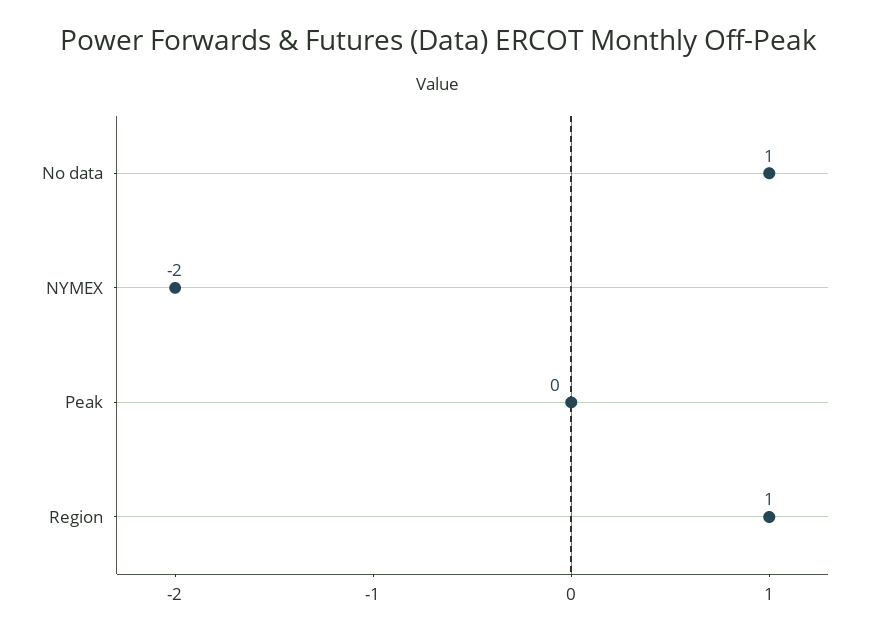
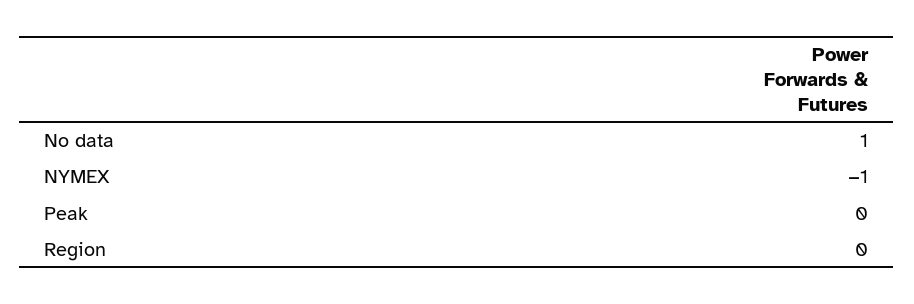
NYMEX: -2 -> -1
Region: 1 -> 0

